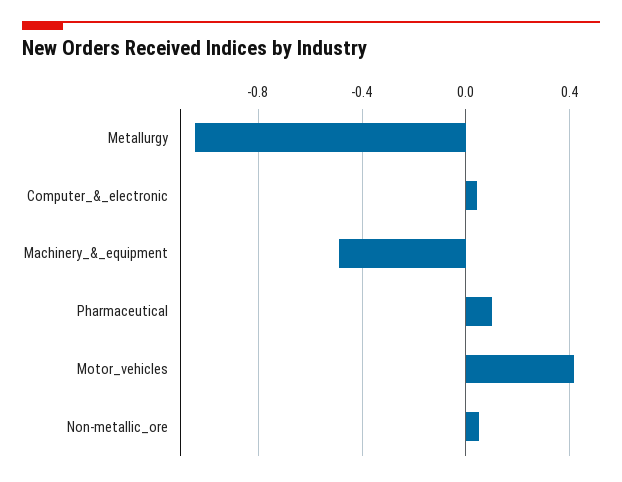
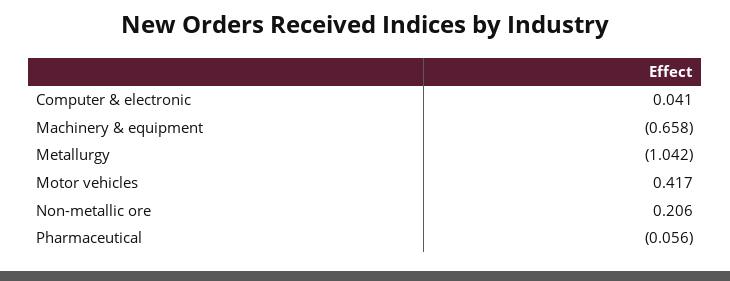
Machinery_&_equipment: -0.5 -> -0.658
Pharmaceutical: 0.1 -> -0.056
Non-metallic_ore: 0.05 -> 0.206

